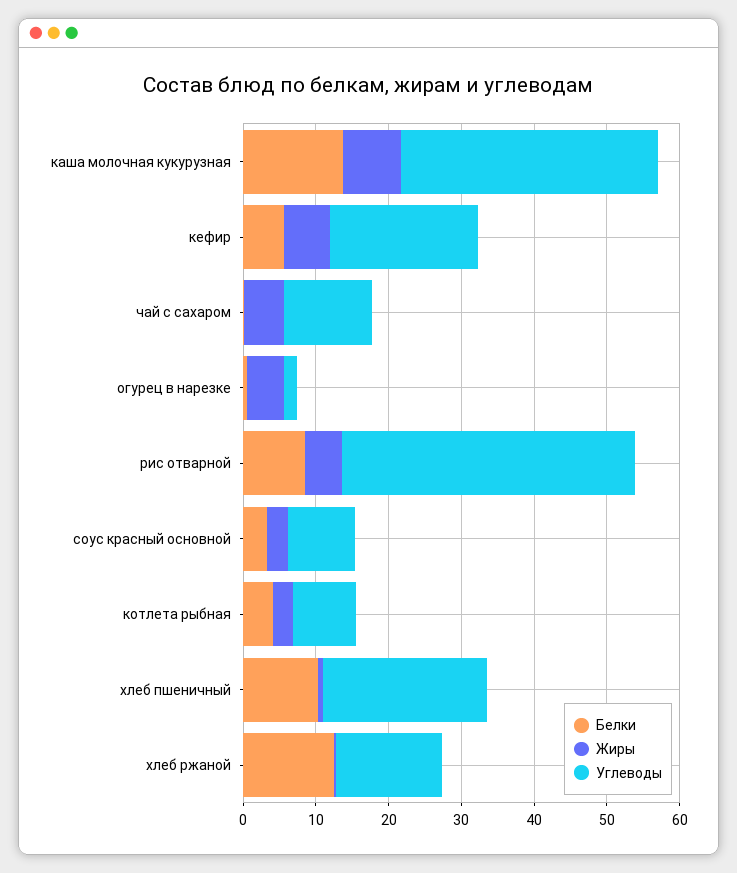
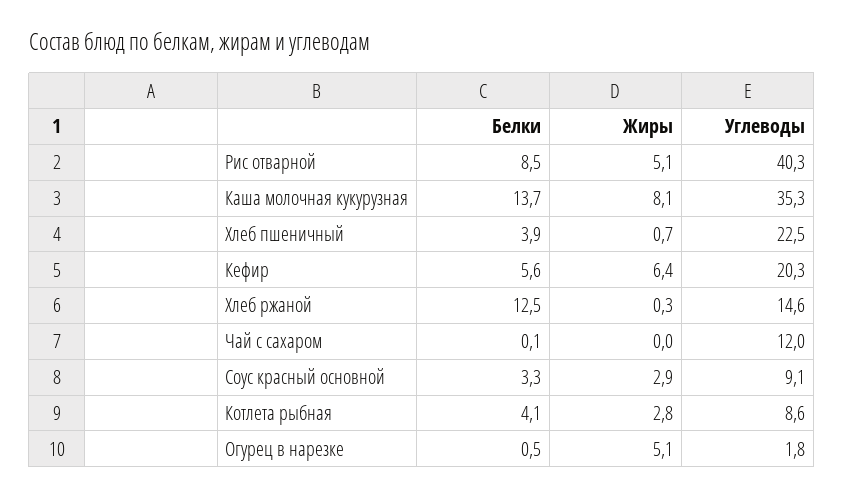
Жиры, чай с сахаром: 6 -> 0
Белки, хлеб пшеничный: 10 -> 3.9

